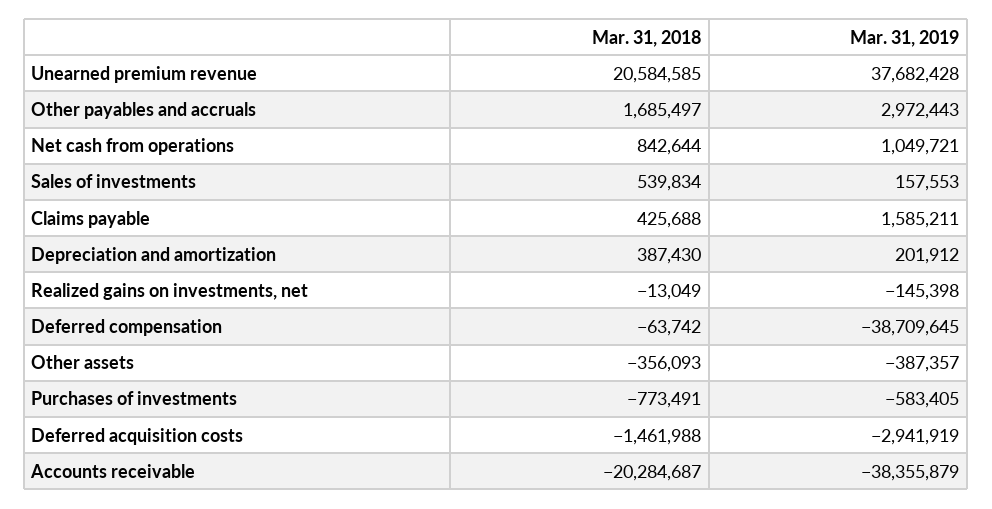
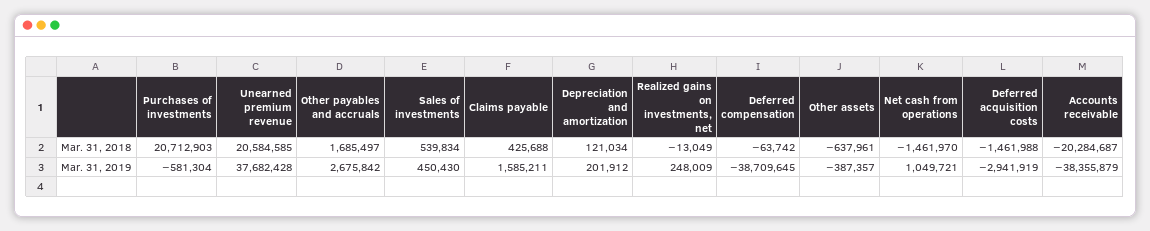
Mar. 31, 2019, Other payables and accruals: 2972443 -> 2675842
Mar. 31, 2018, Net cash from operations: 842644 -> -1461970
Mar. 31, 2019, Sales of investments: 157553 -> 450430
Mar. 31, 2018, Depreciation and amortization: 387430 -> 121034
Mar. 31, 2019, Realized gains on investments, net: -145398 -> 248009
Mar. 31, 2018, Other assets: -356093 -> -637961
Mar. 31, 2018, Purchases of investments: -773491 -> 20712903
Mar. 31, 2019, Purchases of investments: -583405 -> -581304

